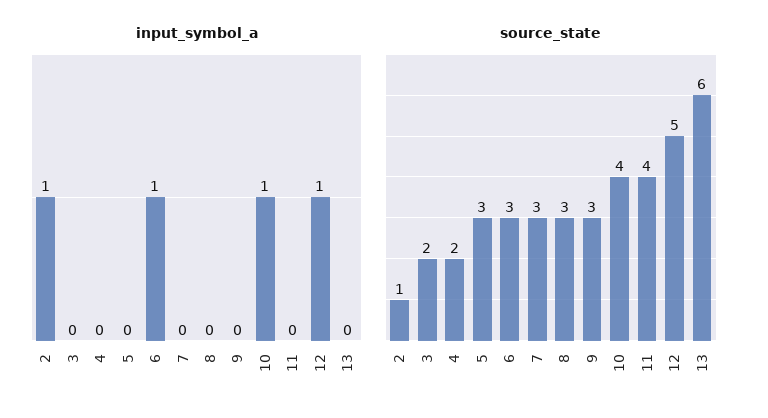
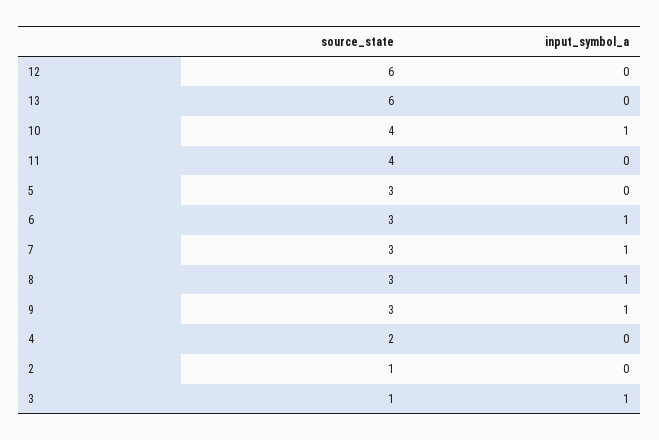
input_symbol_a, 2: 1 -> 0
input_symbol_a, 3: 0 -> 1
input_symbol_a, 7: 0 -> 1
input_symbol_a, 8: 0 -> 1
input_symbol_a, 9: 0 -> 1
input_symbol_a, 12: 1 -> 0
source_state, 3: 2 -> 1
source_state, 12: 5 -> 6

